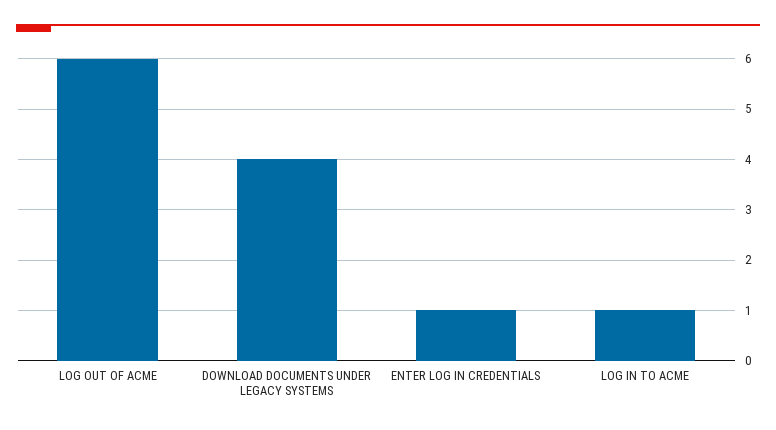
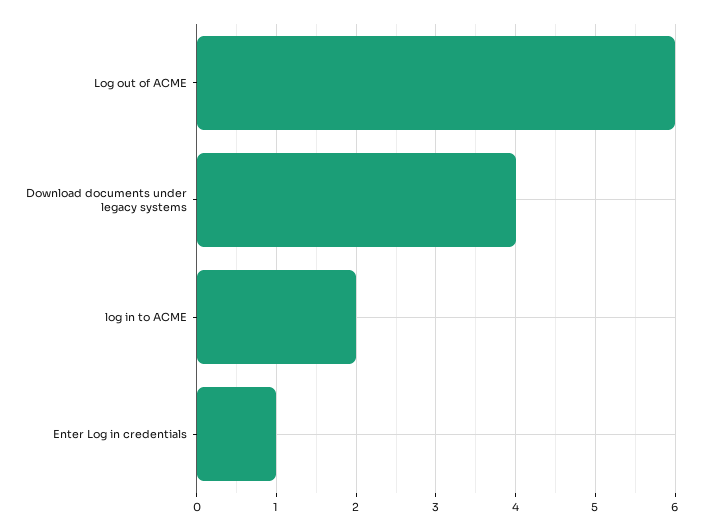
LOG IN TO ACME: 1 -> 2

